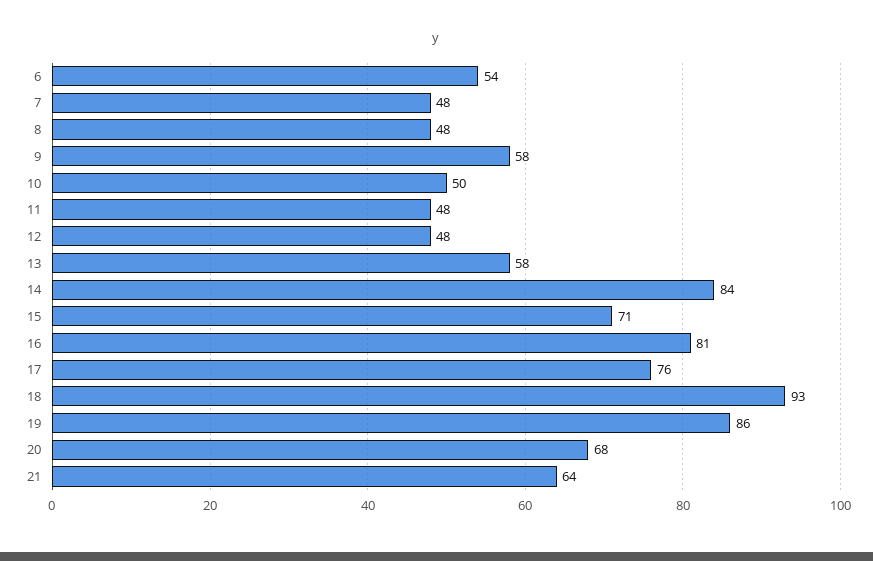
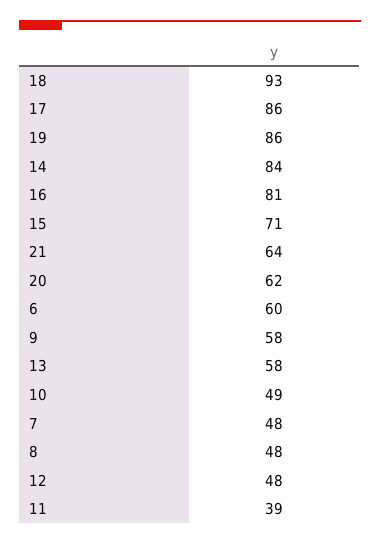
6: 54 -> 60
10: 50 -> 49
11: 48 -> 39
17: 76 -> 86
20: 68 -> 62

